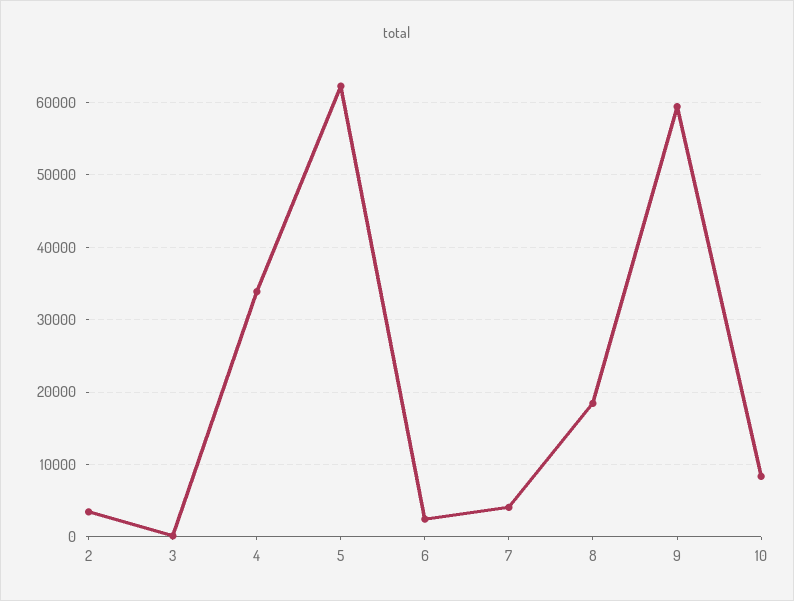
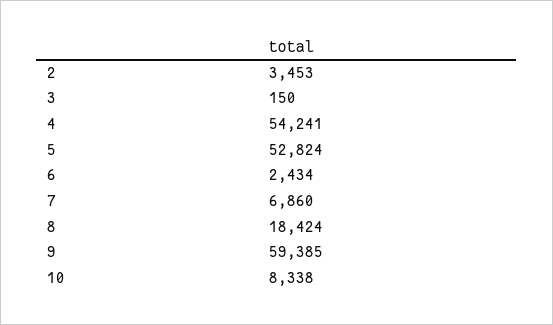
4: 34000 -> 54241
5: 62000 -> 52824
7: 4000 -> 6860

